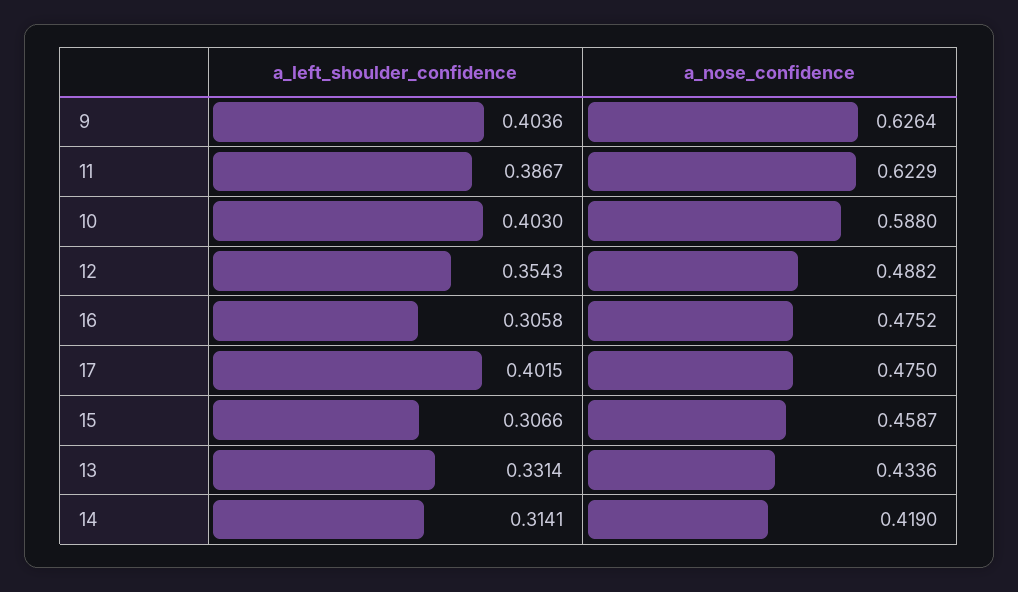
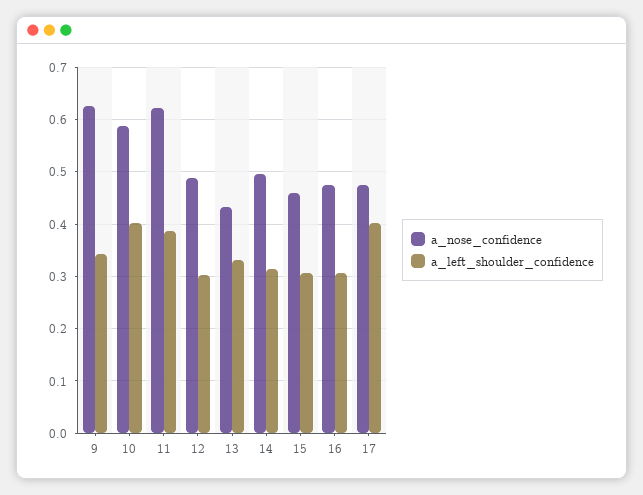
a_left_shoulder_confidence, 9: 0.4036 -> 0.34
a_left_shoulder_confidence, 12: 0.3543 -> 0.3
a_nose_confidence, 14: 0.419 -> 0.5

